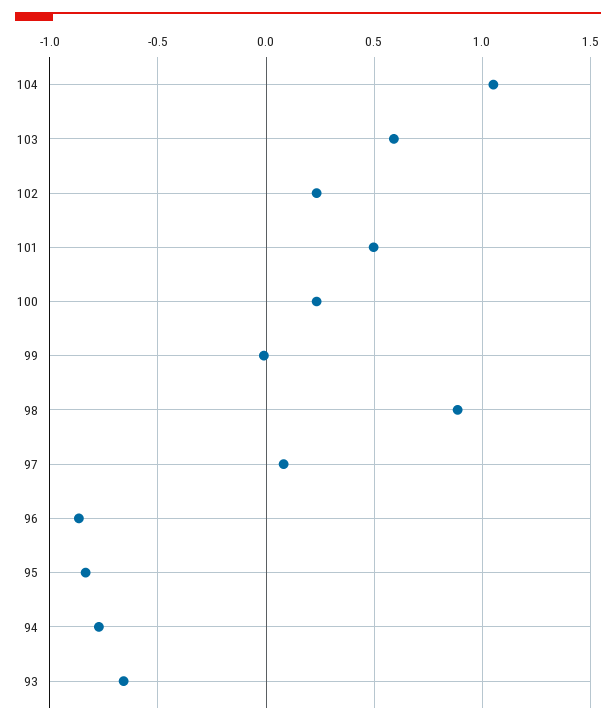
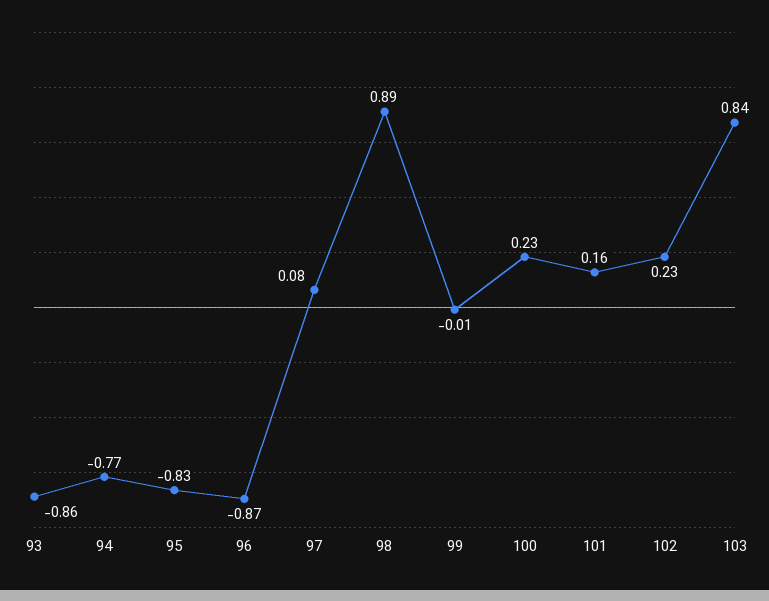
104: 1.05 -> none
103: 0.6 -> 0.84
101: 0.5 -> 0.16
93: -0.65 -> -0.86

